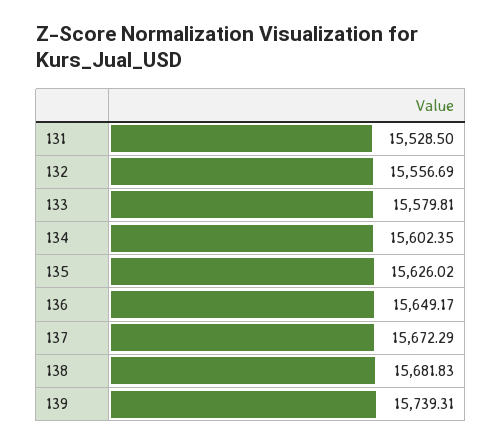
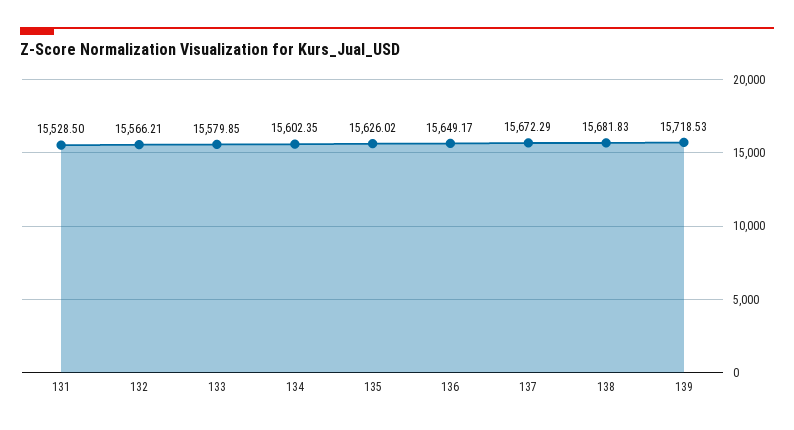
132: 15556.69 -> 15566.21
133: 15579.81 -> 15579.85
139: 15739.31 -> 15718.53

